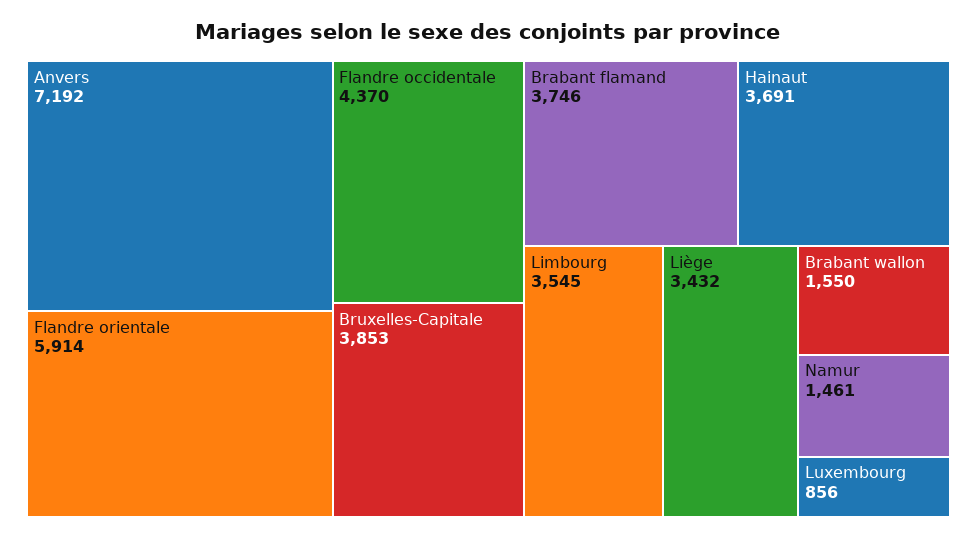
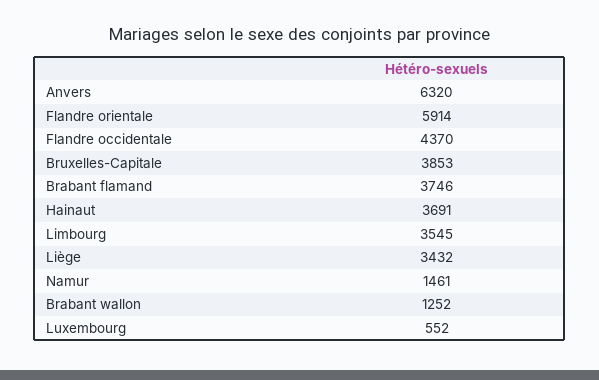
Anvers: 7192 -> 6320
Brabant wallon: 1550 -> 1252
Luxembourg: 856 -> 552

